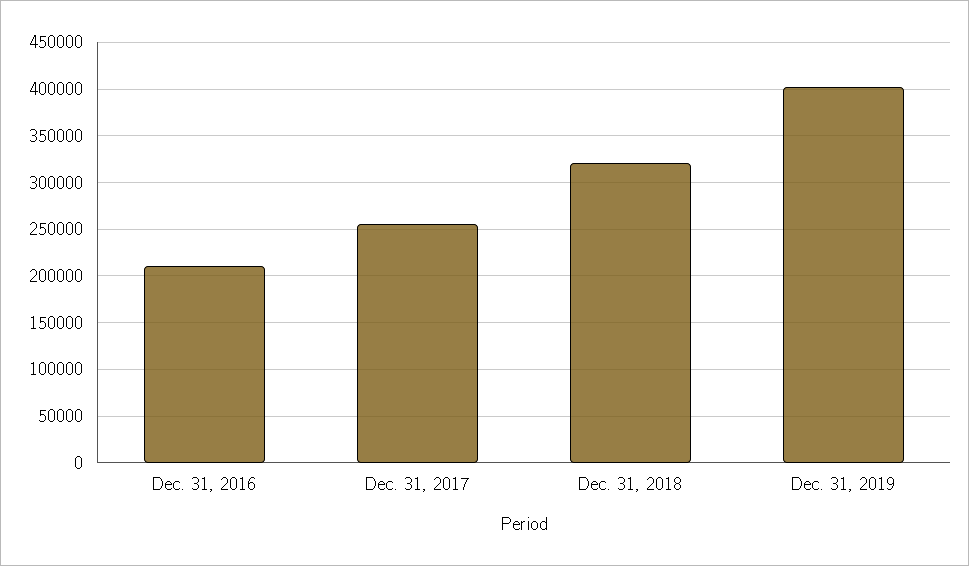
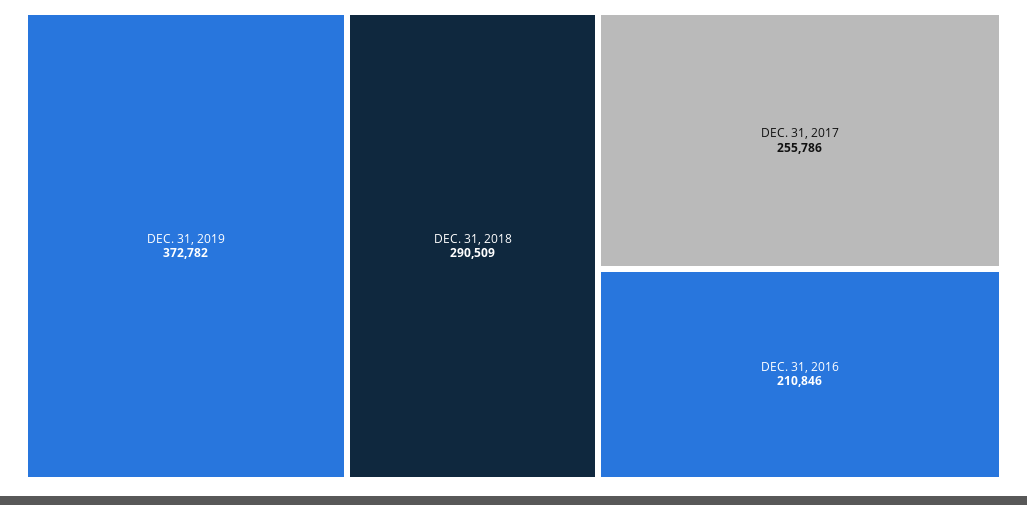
Dec. 31, 2018: 320000 -> 290509
Dec. 31, 2019: 400000 -> 372782

